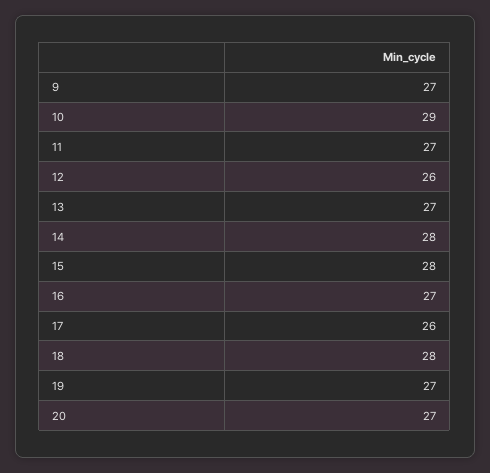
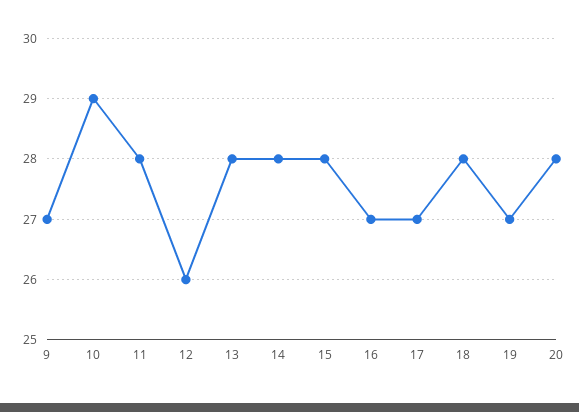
11: 27 -> 28
13: 27 -> 28
17: 26 -> 27
20: 27 -> 28

